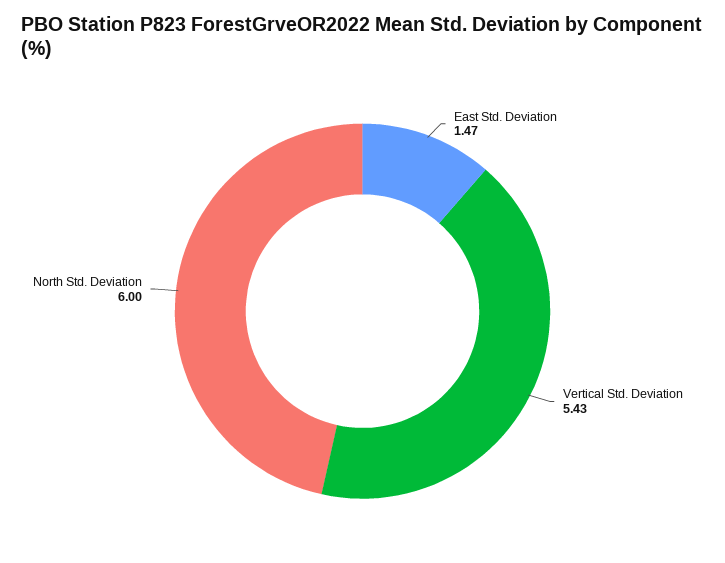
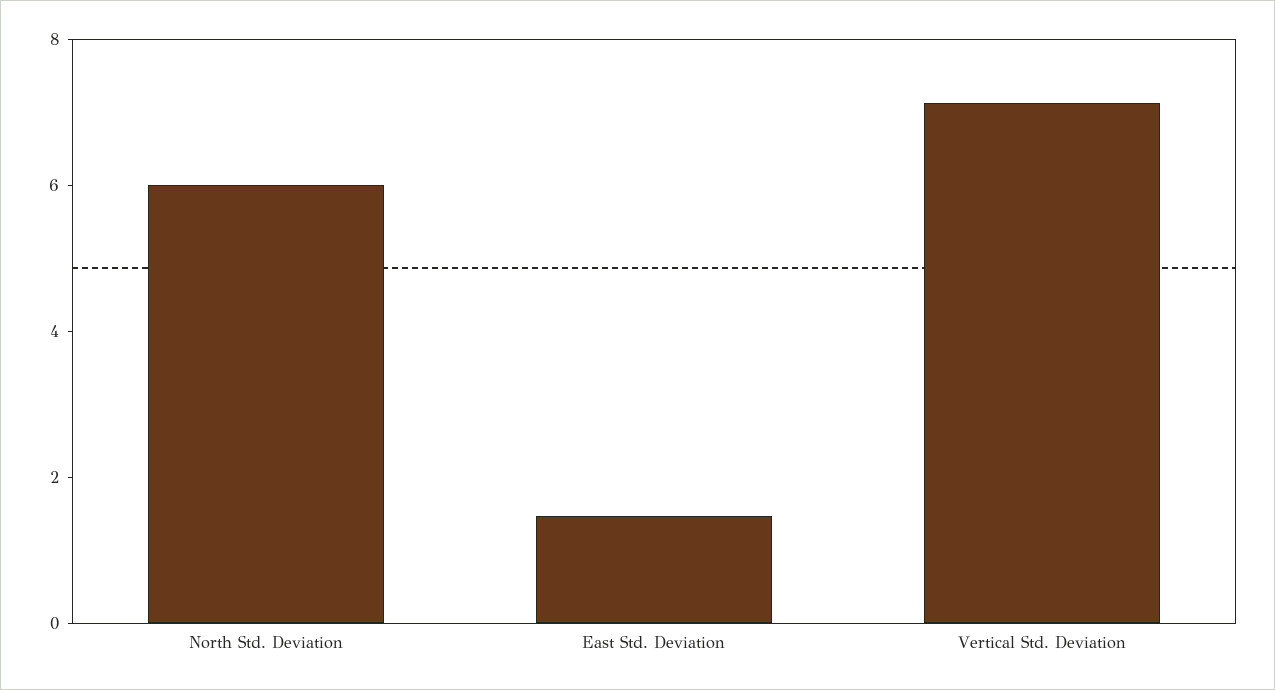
Vertical Std. Deviation: 5.43 -> 7

